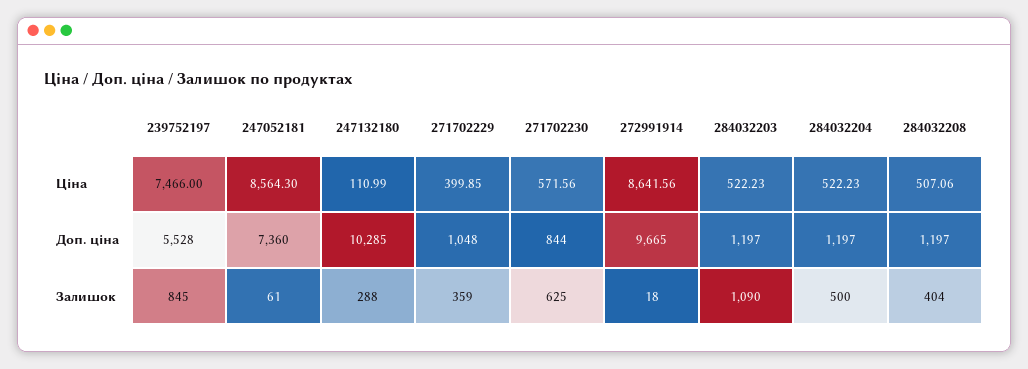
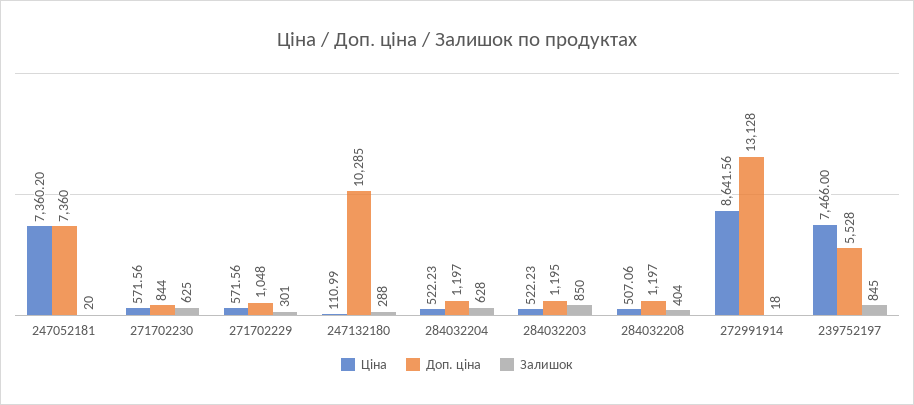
Ціна, 247052181: 8564.3 -> 7360.2
Ціна, 271702229: 399.85 -> 571.56
Доп. ціна, 272991914: 9665 -> 13128
Доп. ціна, 284032203: 1197 -> 1195
Залишок, 247052181: 61 -> 20
Залишок, 271702229: 359 -> 301
Залишок, 284032203: 1090 -> 850
Залишок, 284032204: 500 -> 628

